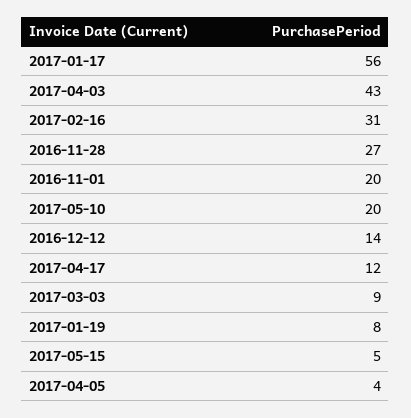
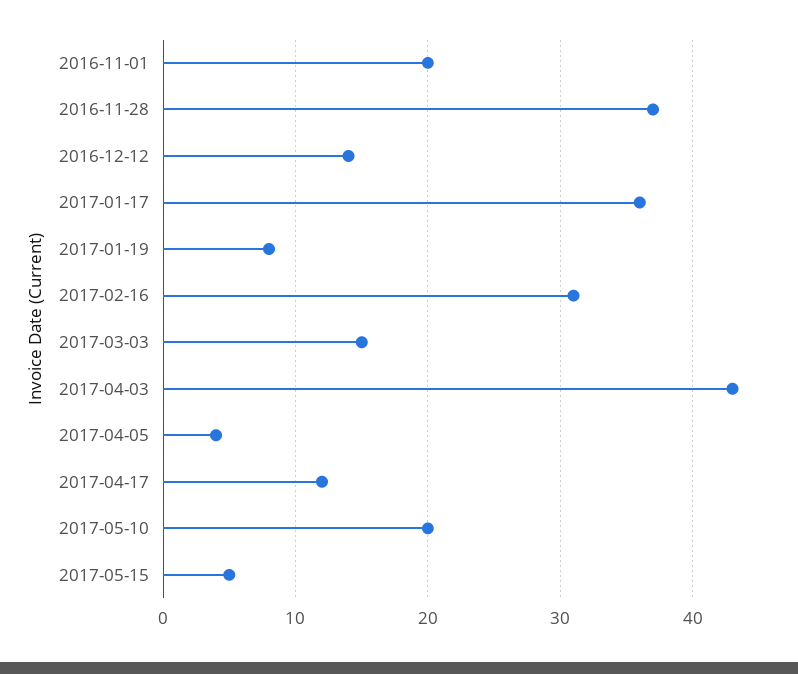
2017-01-17: 56 -> 36
2016-11-28: 27 -> 37
2017-03-03: 9 -> 15

